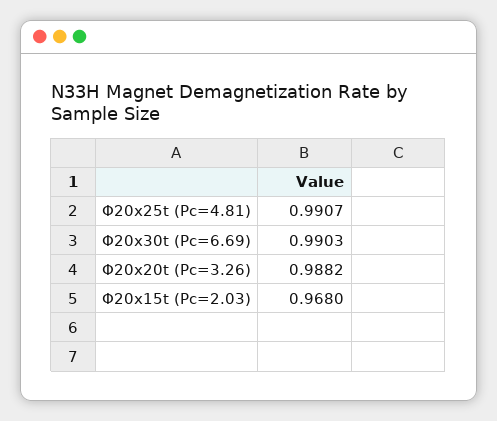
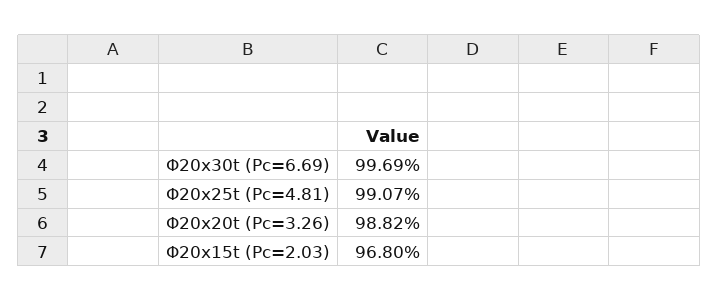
Φ20x30t (Pc=6.69): 0.9903 -> 0.9969

